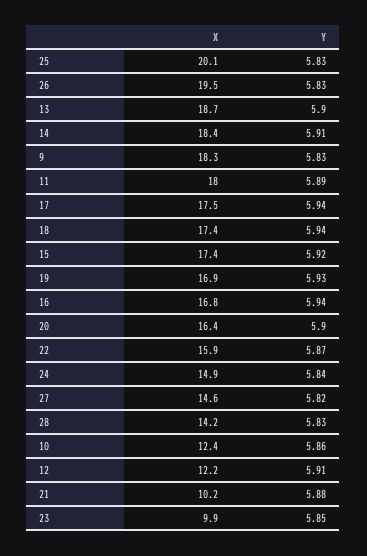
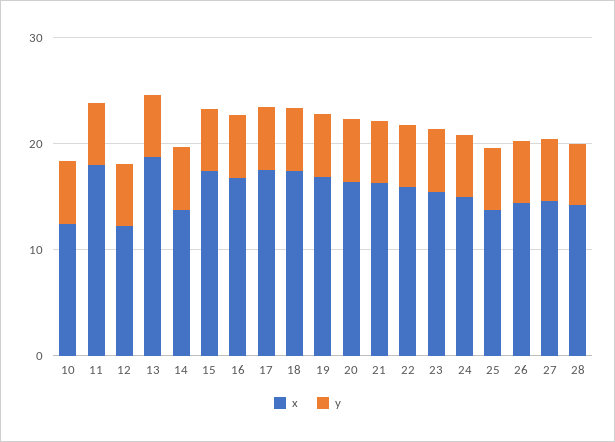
X, 25: 20.1 -> 14
X, 26: 19.5 -> 14
X, 14: 18.4 -> 14
X, 9: 18.3 -> none
Y, 9: 5.83 -> none
X, 21: 10.2 -> 16
X, 23: 9.9 -> 16

